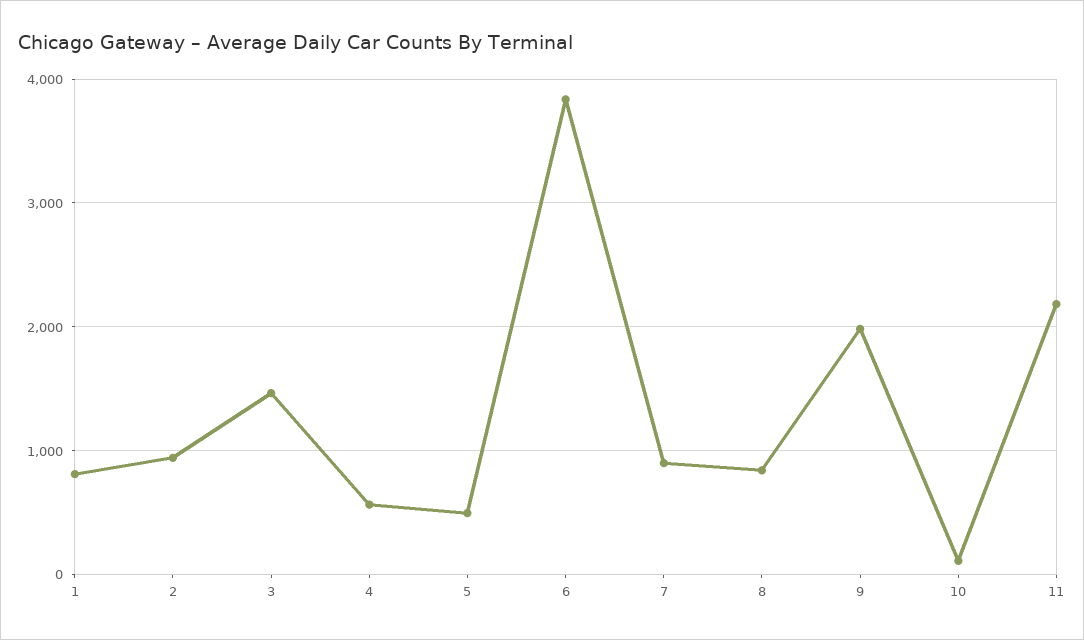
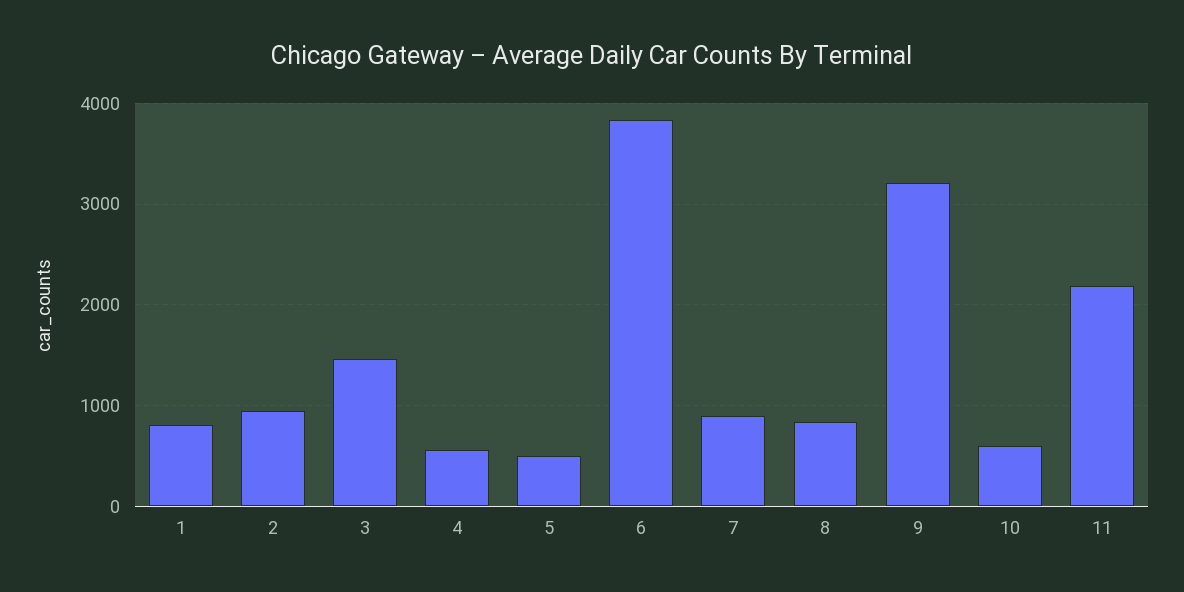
9: 2000 -> 3200
10: 100 -> 600

